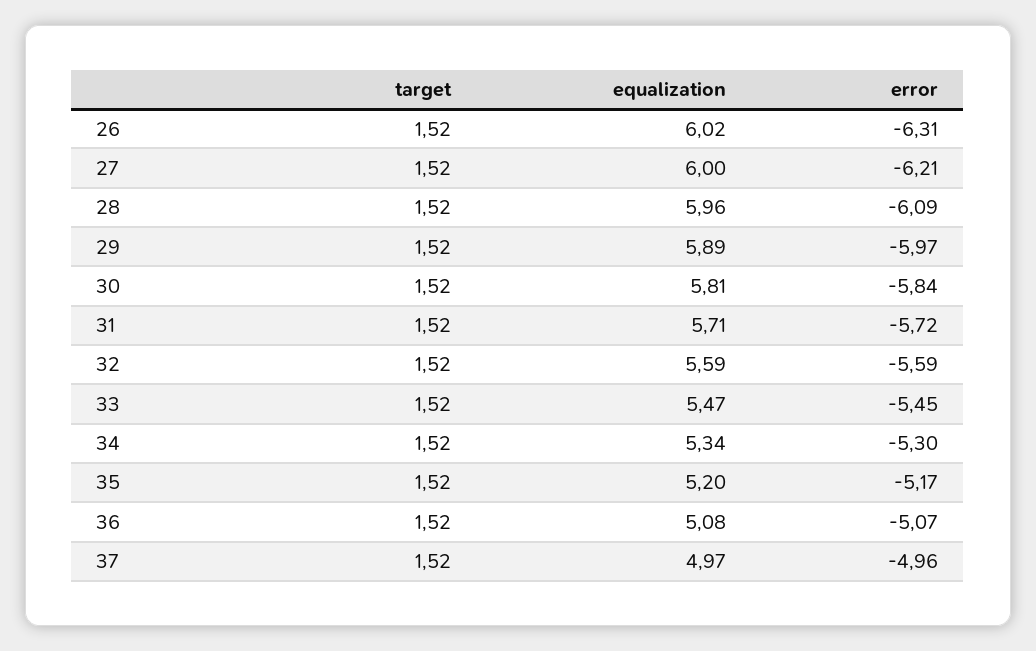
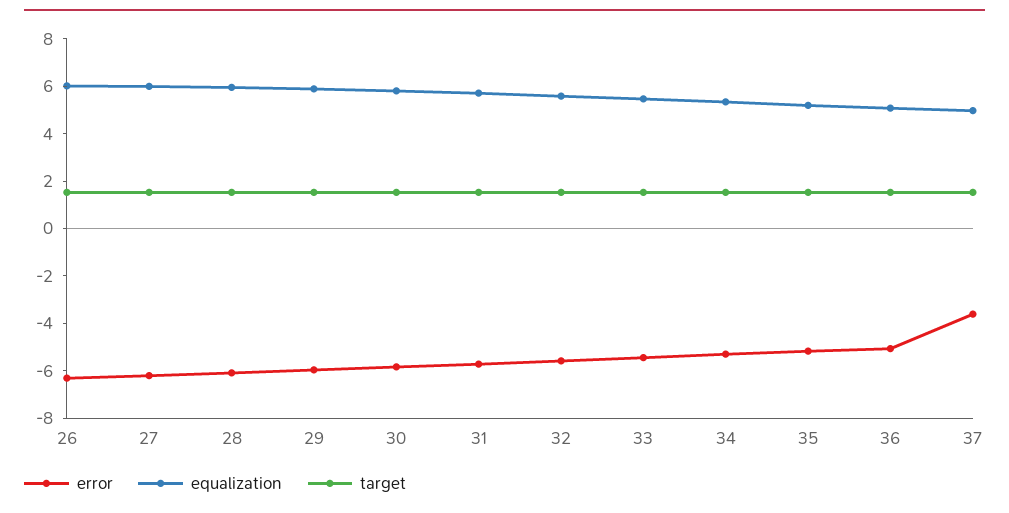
error, 37: -4.96 -> -3.5

